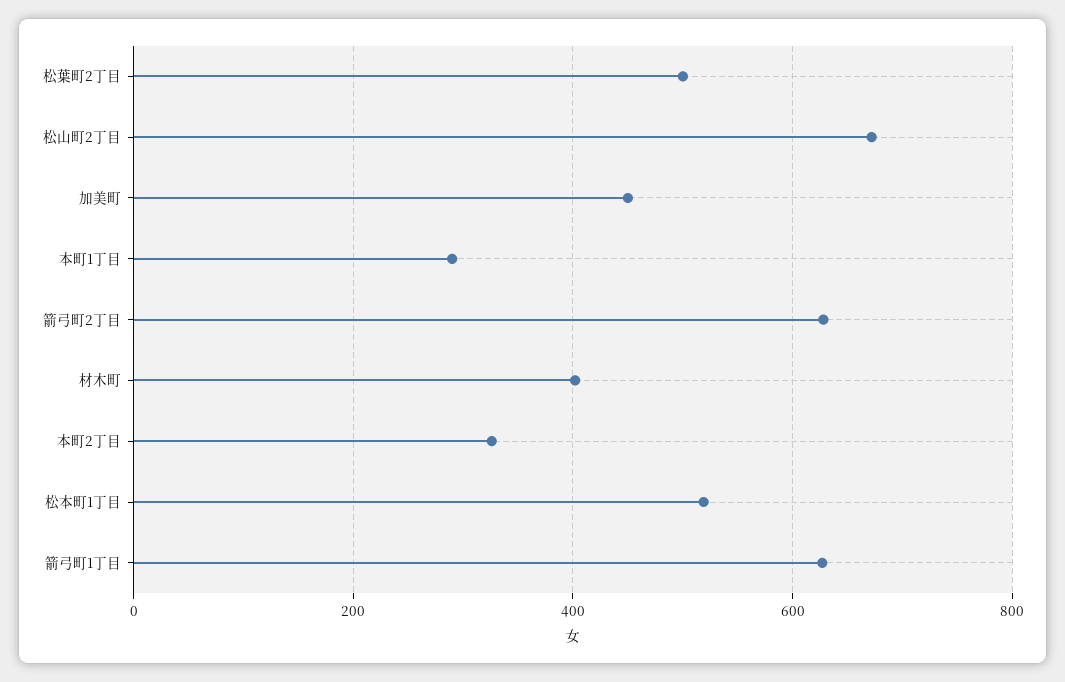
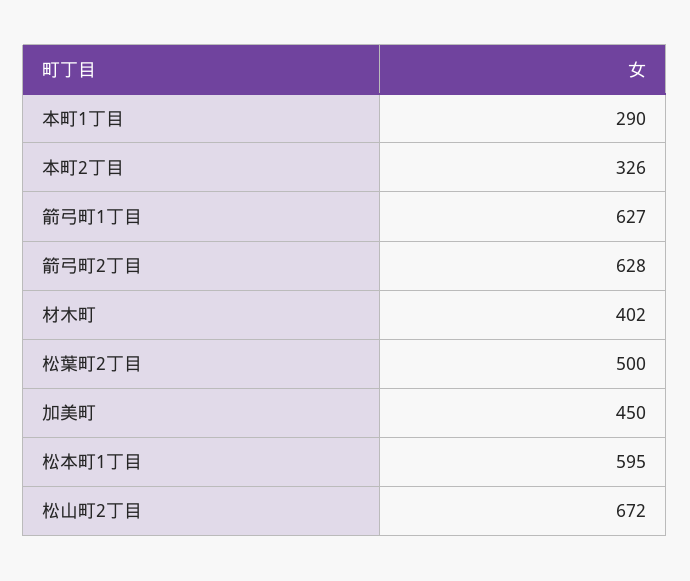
松本町1丁目: 520 -> 595

